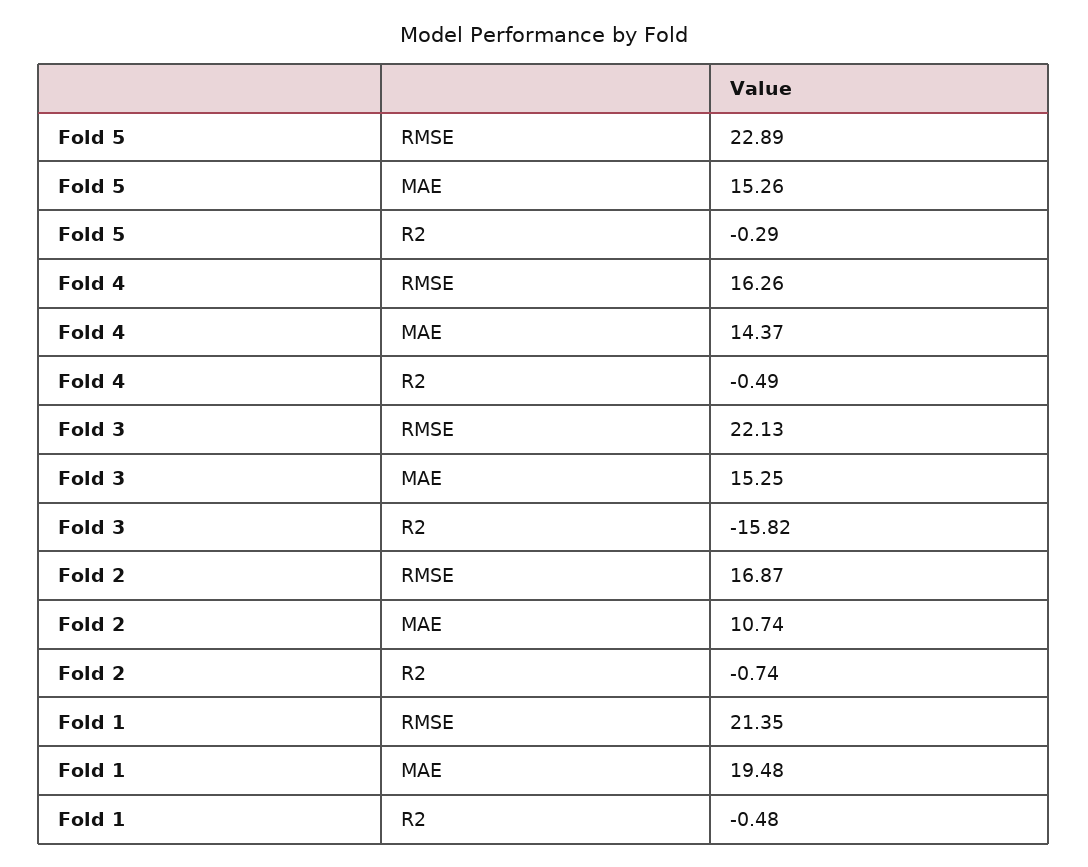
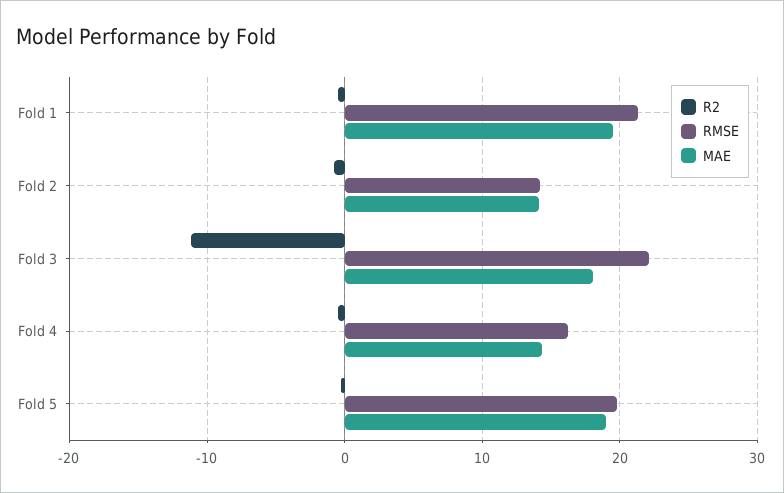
RMSE, Fold 5: 22.89 -> 20
MAE, Fold 5: 15.26 -> 19
MAE, Fold 3: 15.25 -> 18
R2, Fold 3: -15.82 -> -11
RMSE, Fold 2: 16.87 -> 14
MAE, Fold 2: 10.74 -> 14

